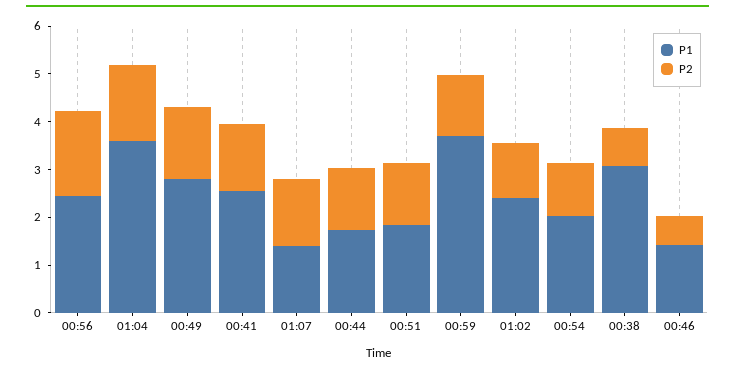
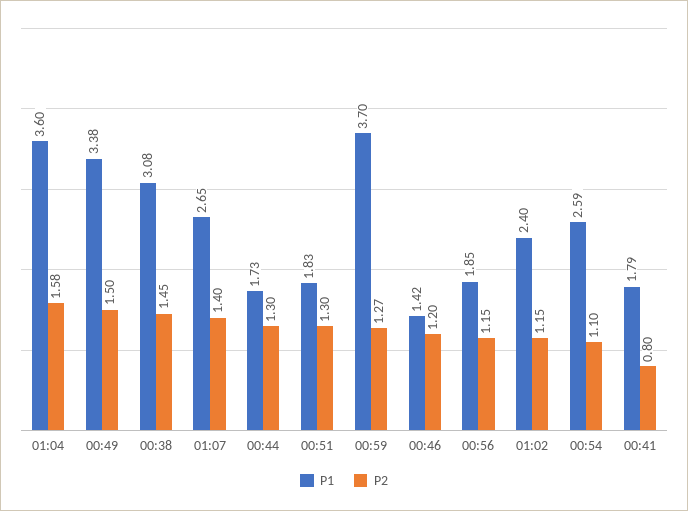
P1, 00:56: 2.4 -> 1.85
P2, 00:56: 1.8 -> 1.15
P1, 00:49: 2.8 -> 3.38
P1, 00:41: 2.6 -> 1.79
P2, 00:41: 1.4 -> 0.8
P1, 01:07: 1.4 -> 2.65
P1, 00:54: 2 -> 2.59
P2, 00:38: 0.8 -> 1.45
P2, 00:46: 0.6 -> 1.2

